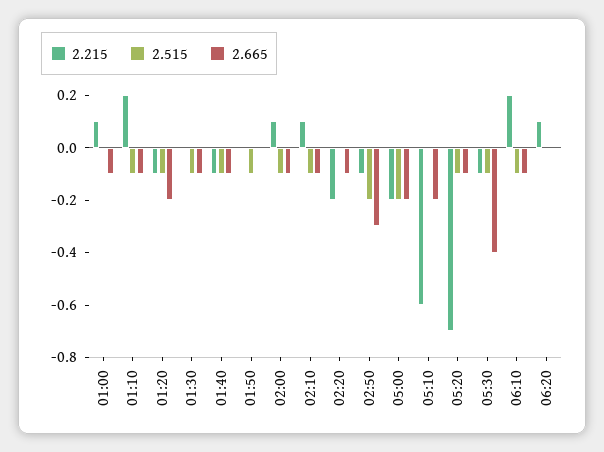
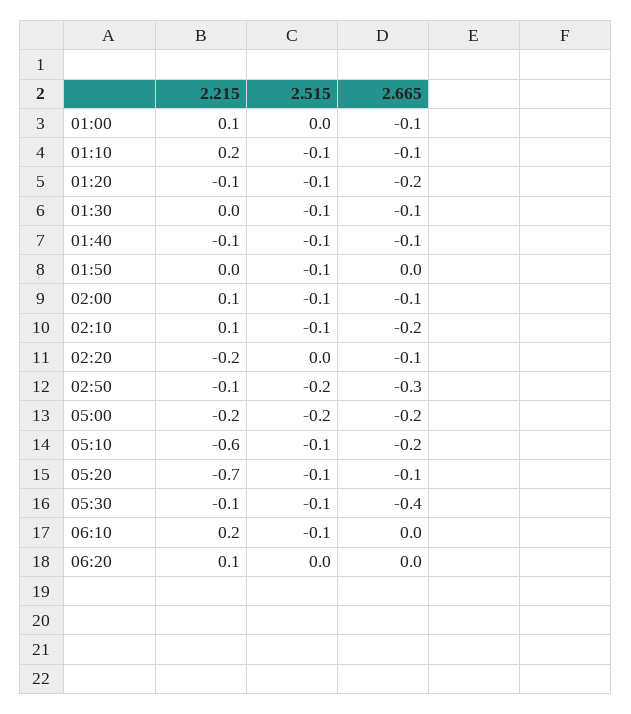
2.665, 02:10: -0.1 -> -0.2
2.515, 05:10: 0 -> -0.1
2.665, 06:10: -0.1 -> 0

